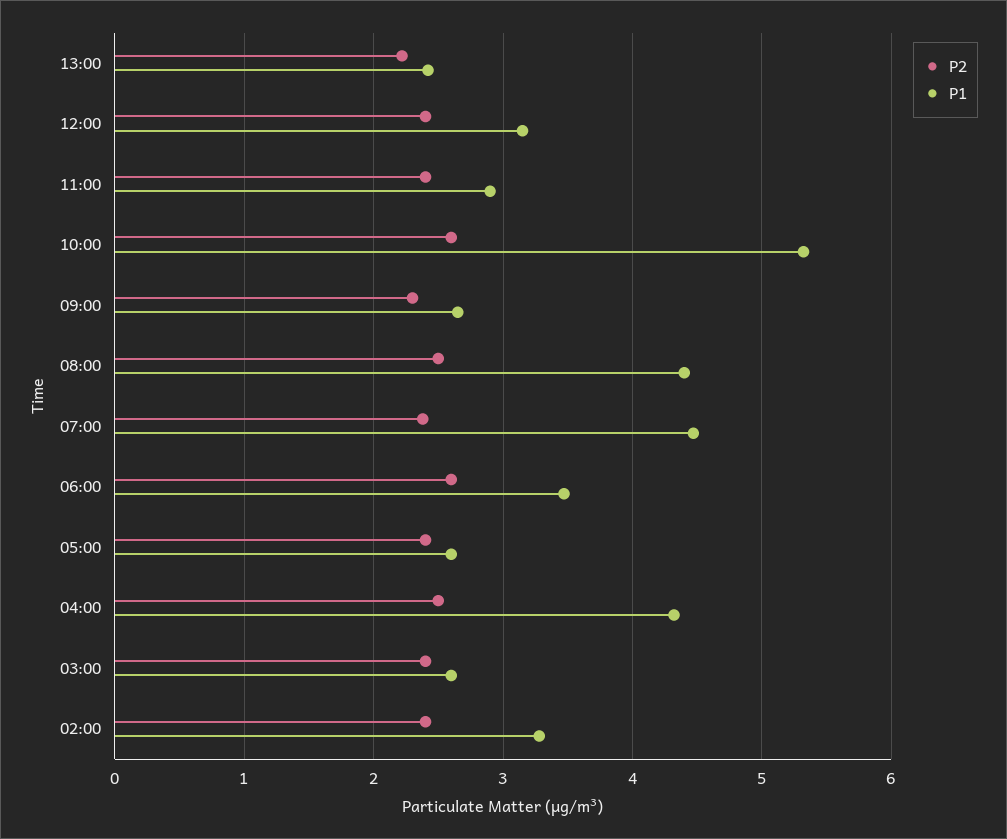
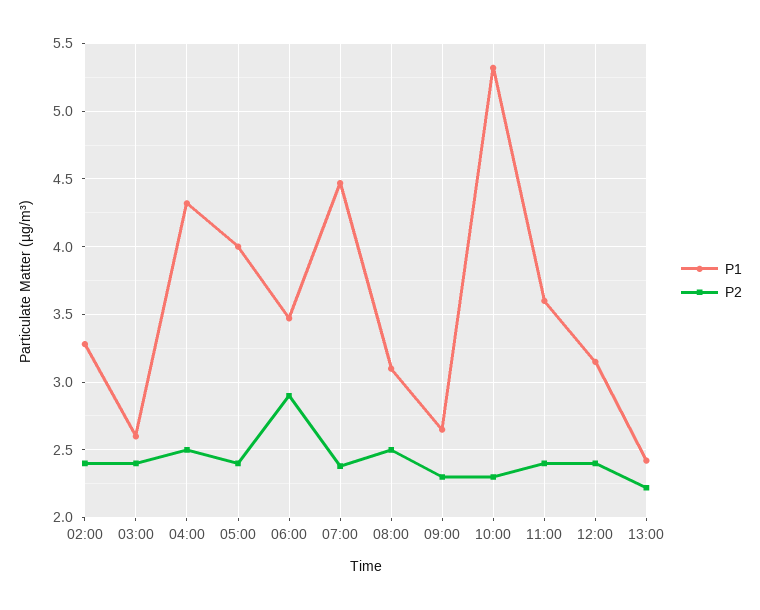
P1, 11:00: 2.9 -> 3.6
P2, 10:00: 2.6 -> 2.3
P1, 08:00: 4.4 -> 3.1
P2, 06:00: 2.6 -> 2.9
P1, 05:00: 2.6 -> 4

